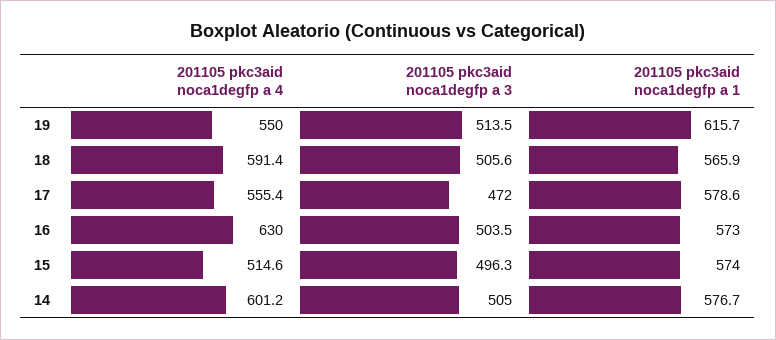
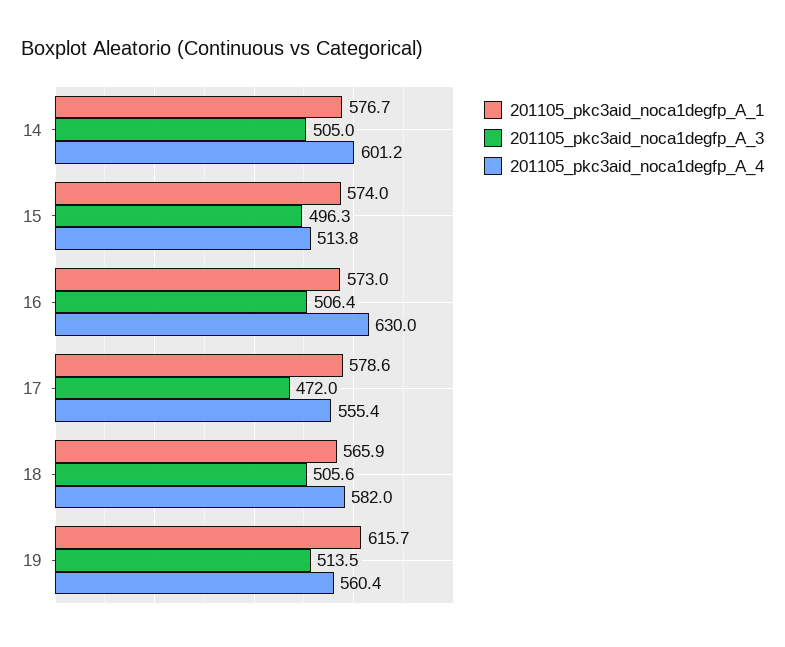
201105 pkc3aid noca1degfp a 4, 19: 550 -> 560.4
201105 pkc3aid noca1degfp a 4, 18: 591.4 -> 582
201105 pkc3aid noca1degfp a 3, 16: 503.5 -> 506.4
201105 pkc3aid noca1degfp a 4, 15: 514.6 -> 513.8

